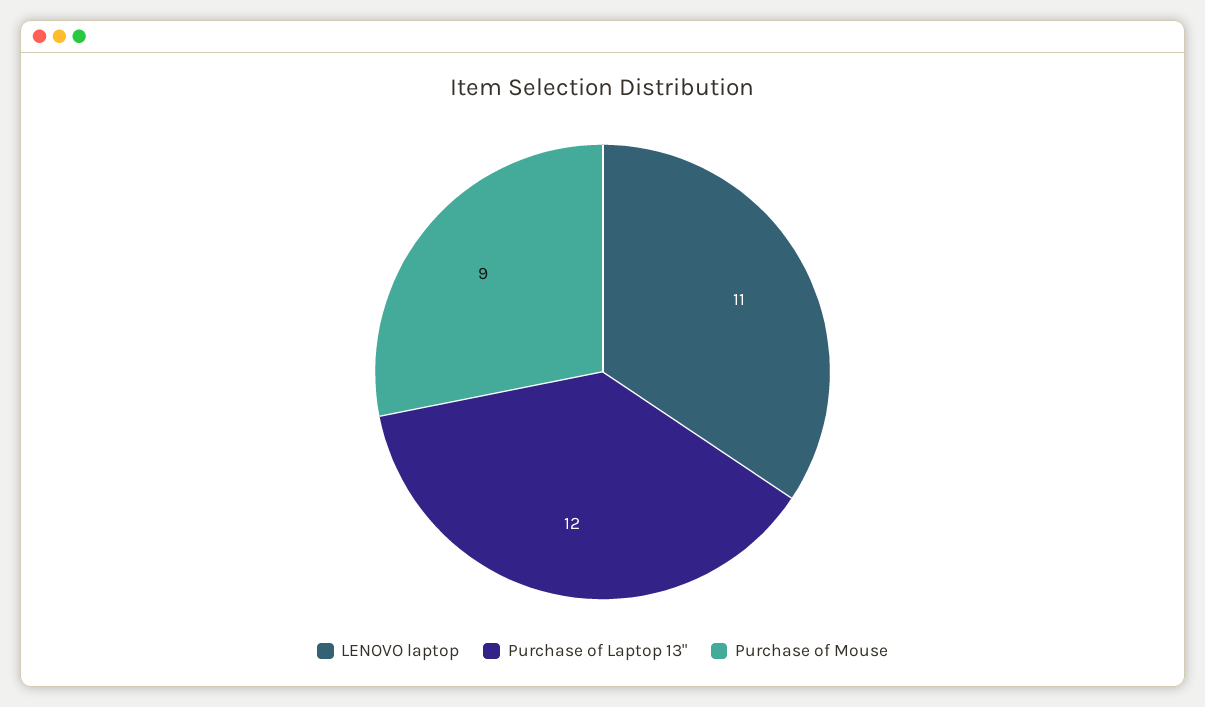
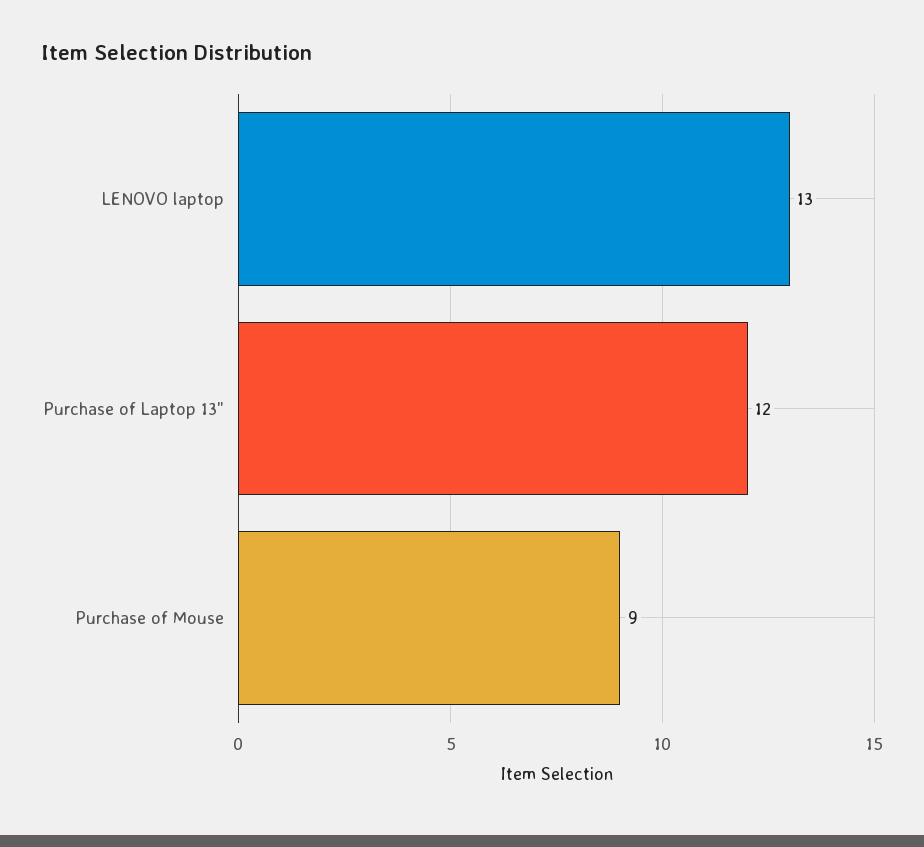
LENOVO laptop: 11 -> 13

